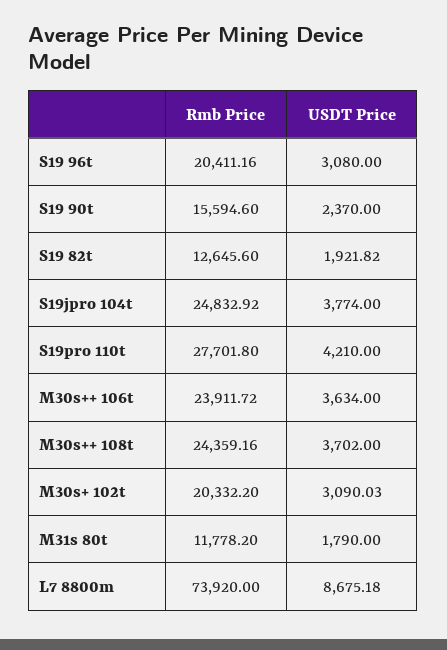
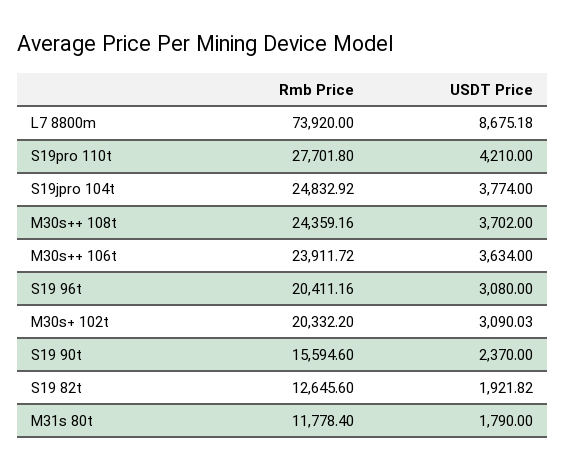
Rmb Price, M31s 80t: 11778.2 -> 11778.4

